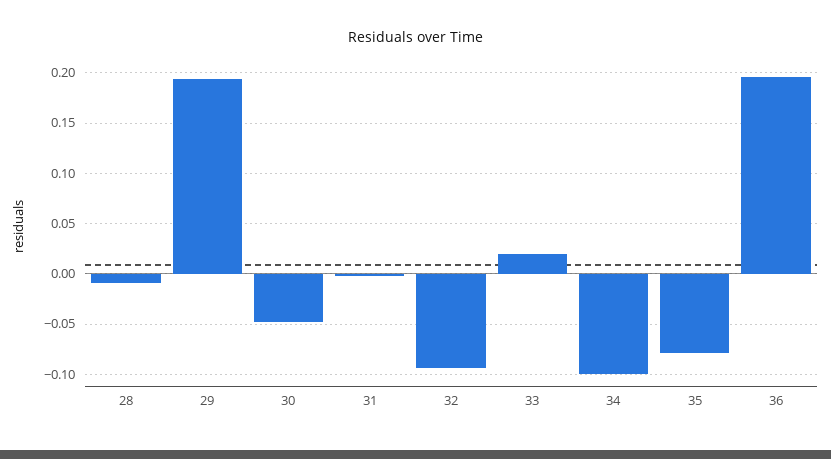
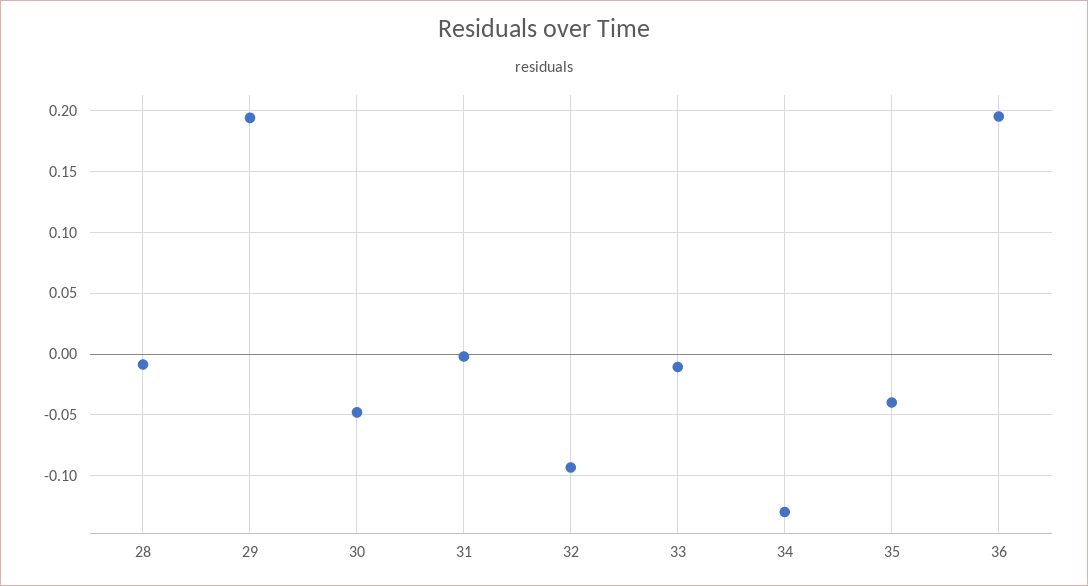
33: 0.02 -> -0.01
34: -0.1 -> -0.13
35: -0.08 -> -0.04

